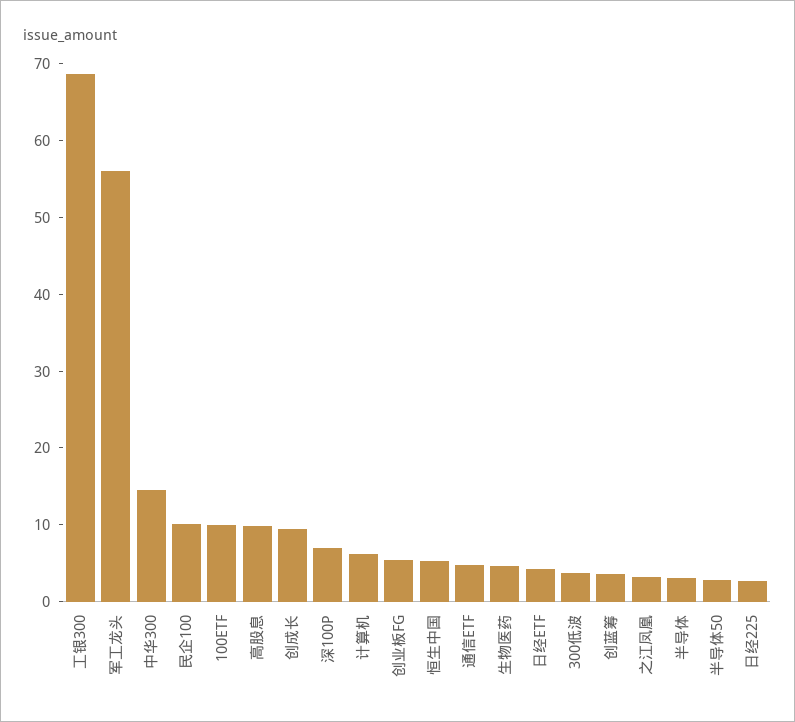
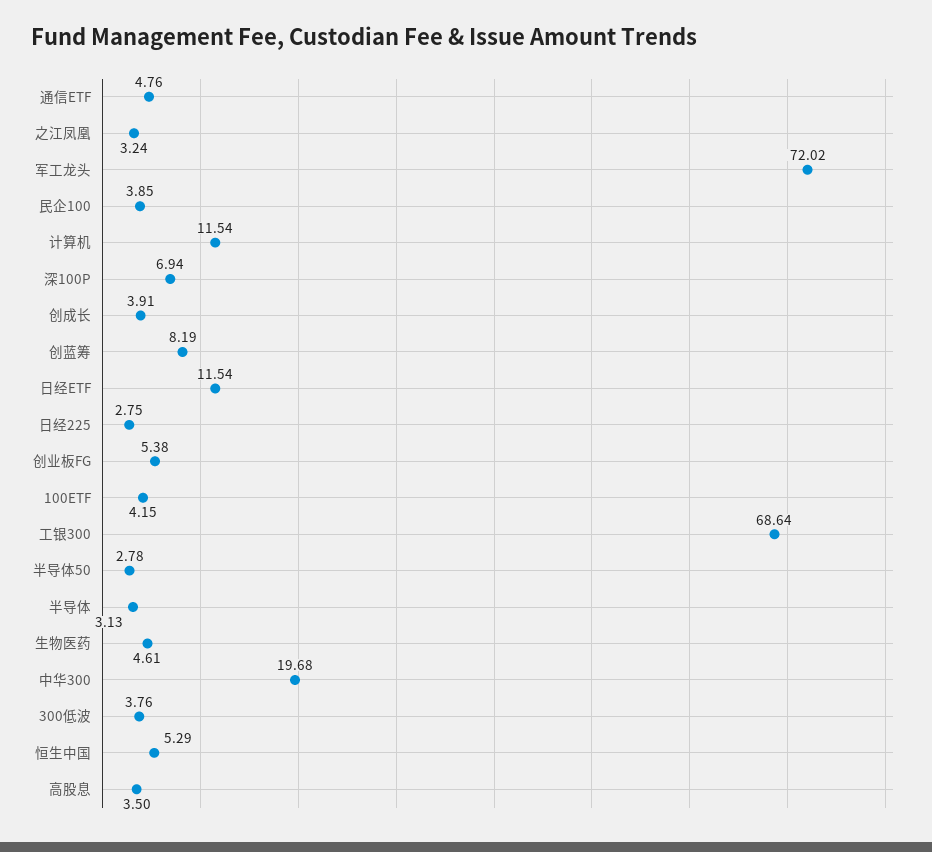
军工龙头: 56 -> 72.02
中华300: 14 -> 19.68
民企100: 10 -> 3.85
100ETF: 10 -> 4.15
高股息: 10 -> 3.5
创成长: 10 -> 3.91
计算机: 6 -> 11.54
日经ETF: 4 -> 11.54
创蓝筹: 4 -> 8.19

